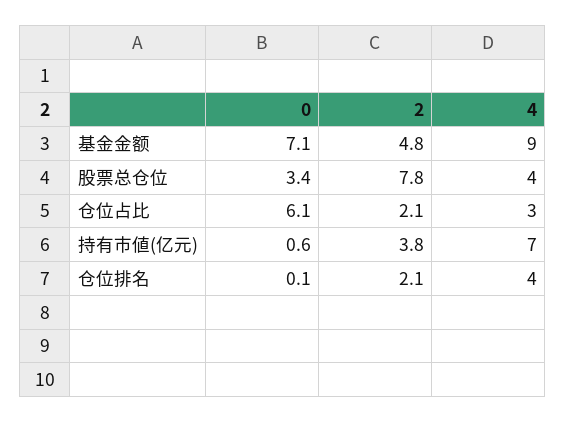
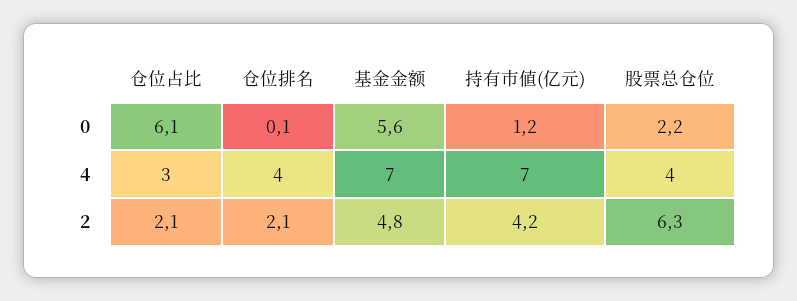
0, 基金金额: 7.1 -> 5.6
4, 基金金额: 9 -> 7
0, 股票总仓位: 3.4 -> 2.2
2, 股票总仓位: 7.8 -> 6.3
0, 持有市値(亿元): 0.6 -> 1.2
2, 持有市値(亿元): 3.8 -> 4.2

